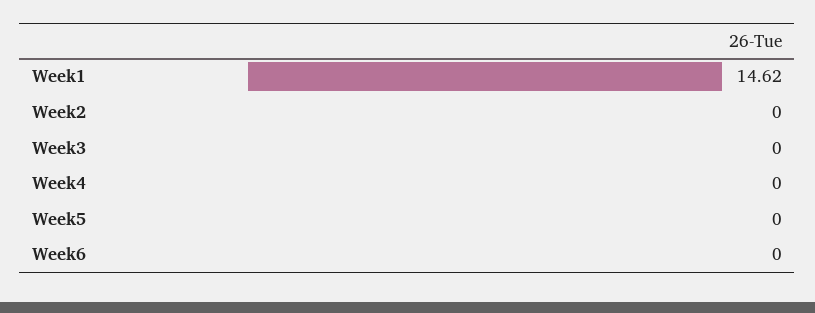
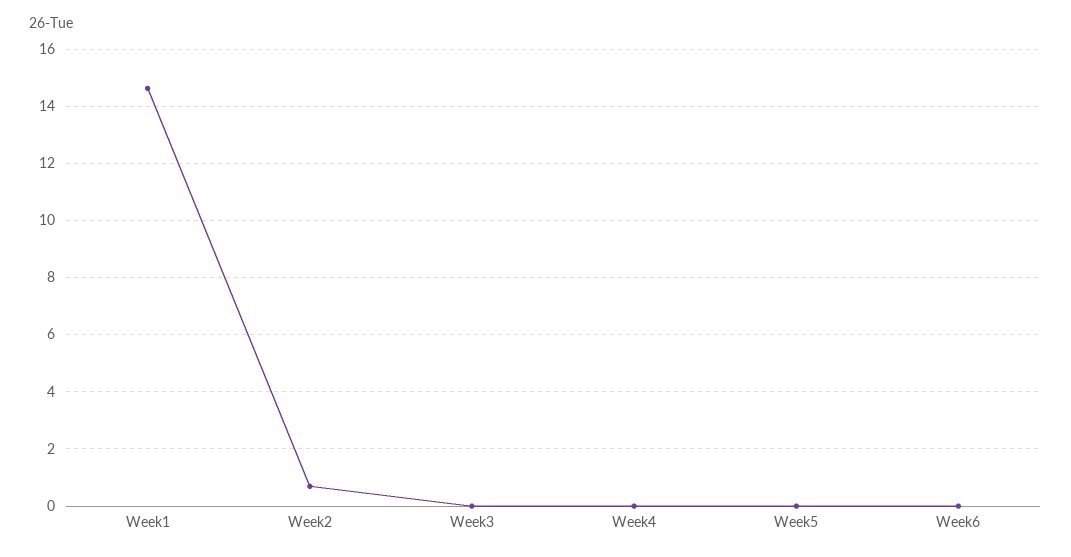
Week2: 0 -> 0.75

